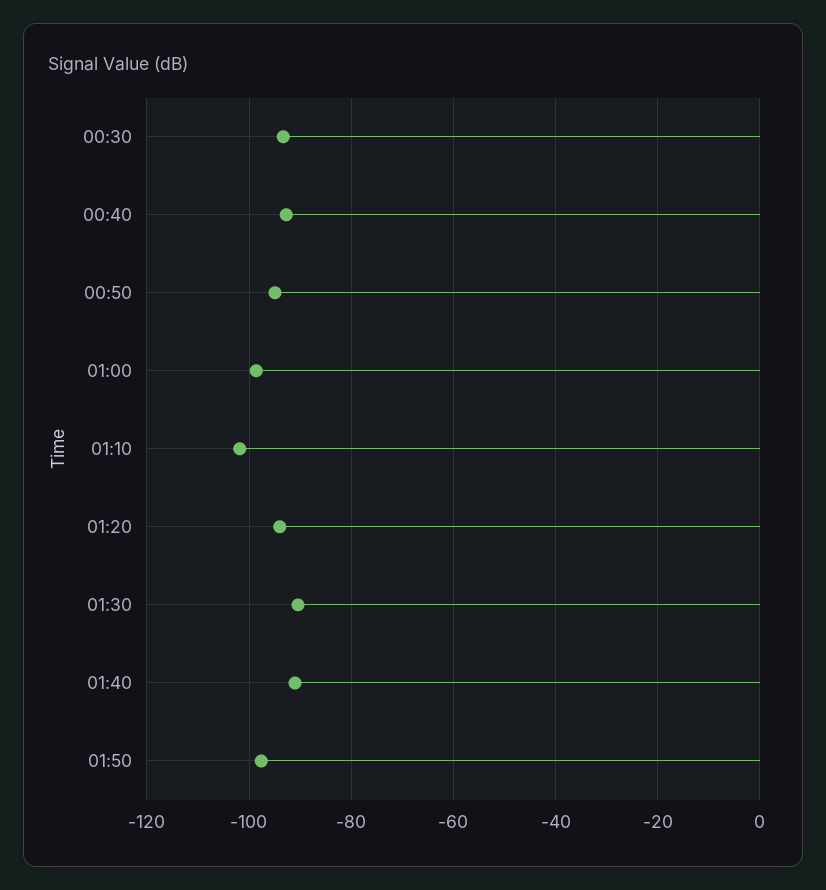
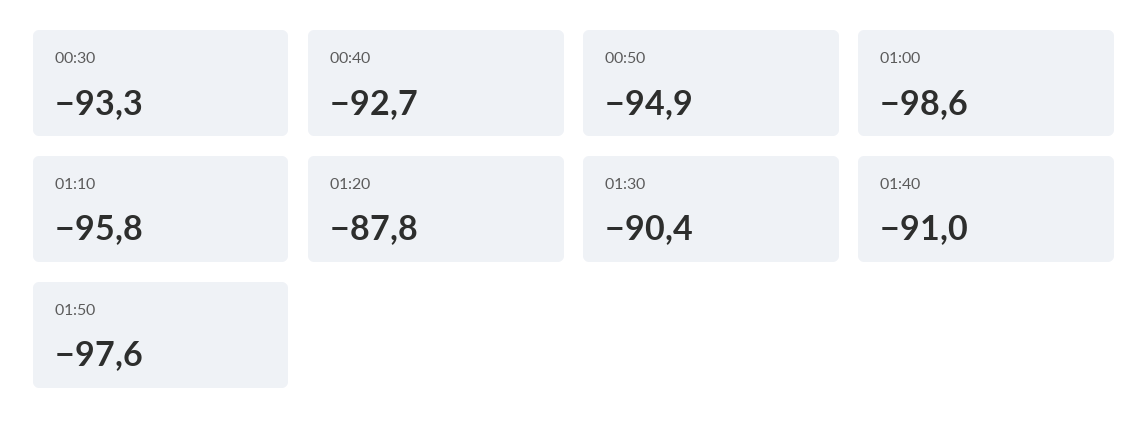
01:10: -102 -> -95.8
01:20: -94 -> -87.8

